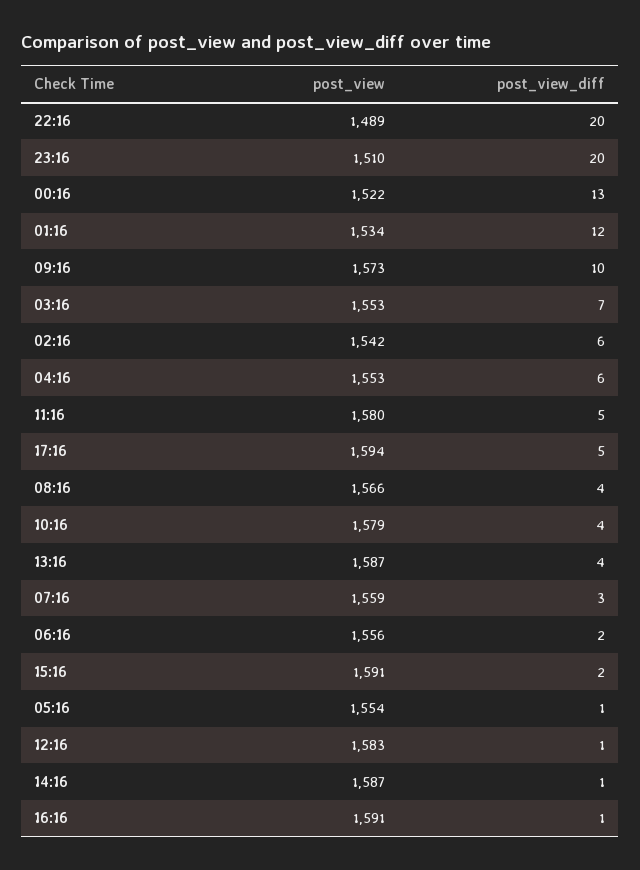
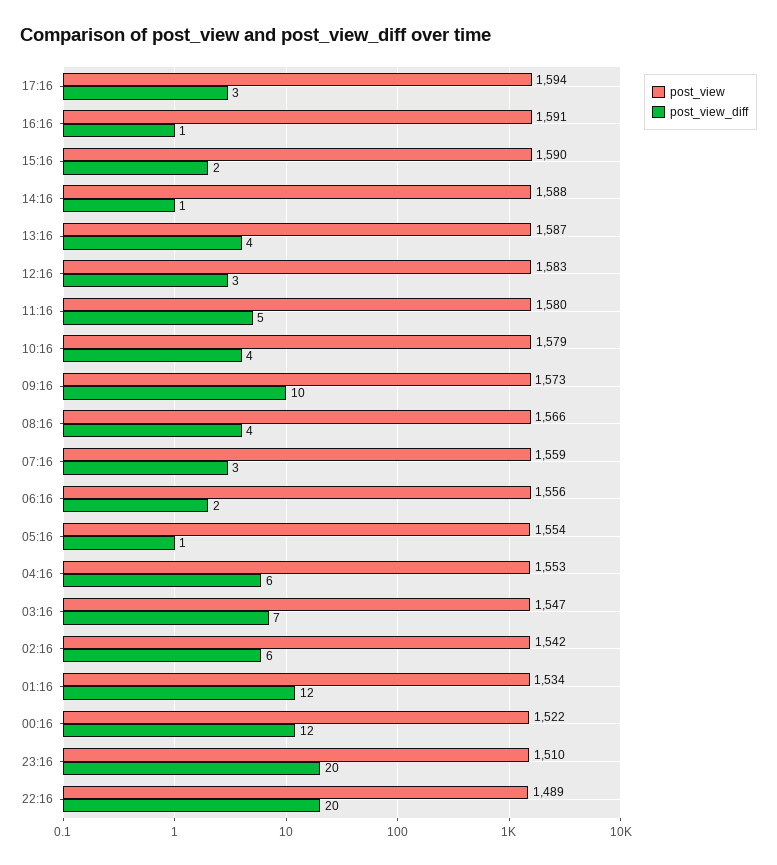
post_view_diff, 00:16: 13 -> 12
post_view, 03:16: 1553 -> 1547
post_view_diff, 17:16: 5 -> 3
post_view, 15:16: 1591 -> 1590
post_view_diff, 12:16: 1 -> 3
post_view, 14:16: 1587 -> 1588

